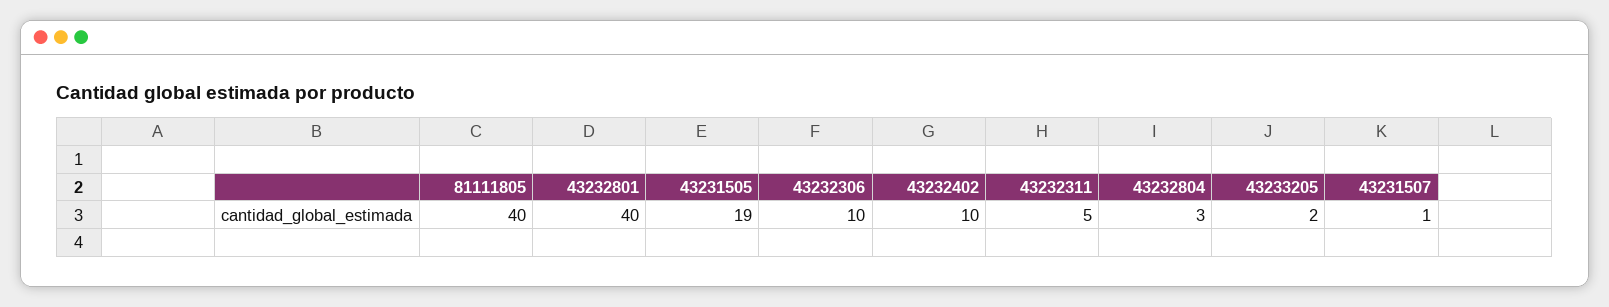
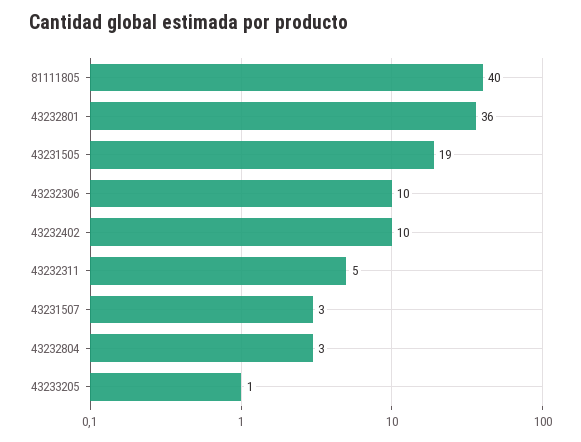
43232801: 40 -> 36
43233205: 2 -> 1
43231507: 1 -> 3

